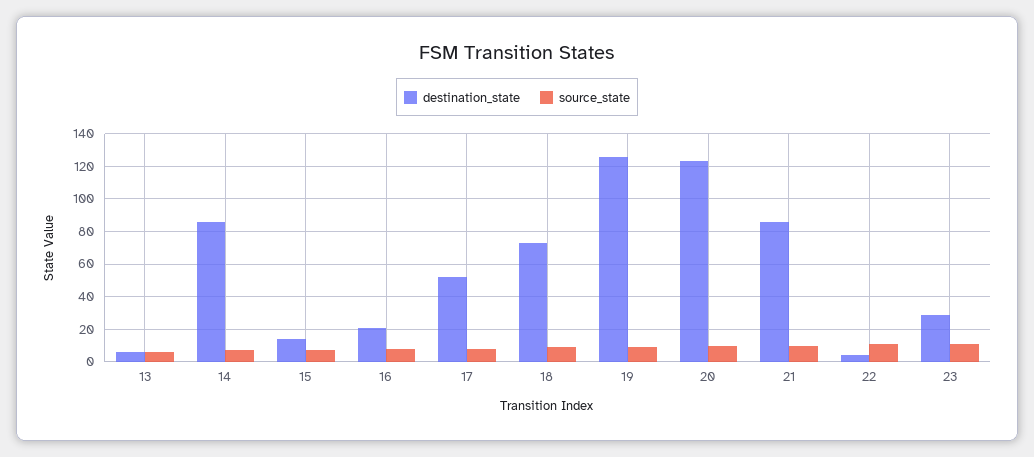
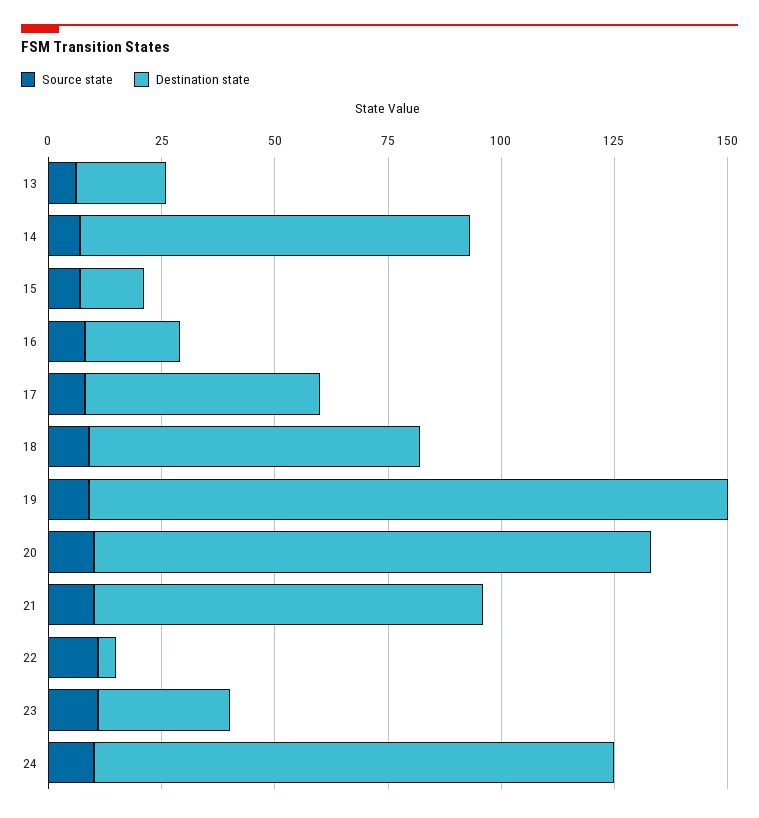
destination_state, 13: 5 -> 20
destination_state, 19: 125 -> 140
source_state, 24: none -> 10
destination_state, 24: none -> 115

